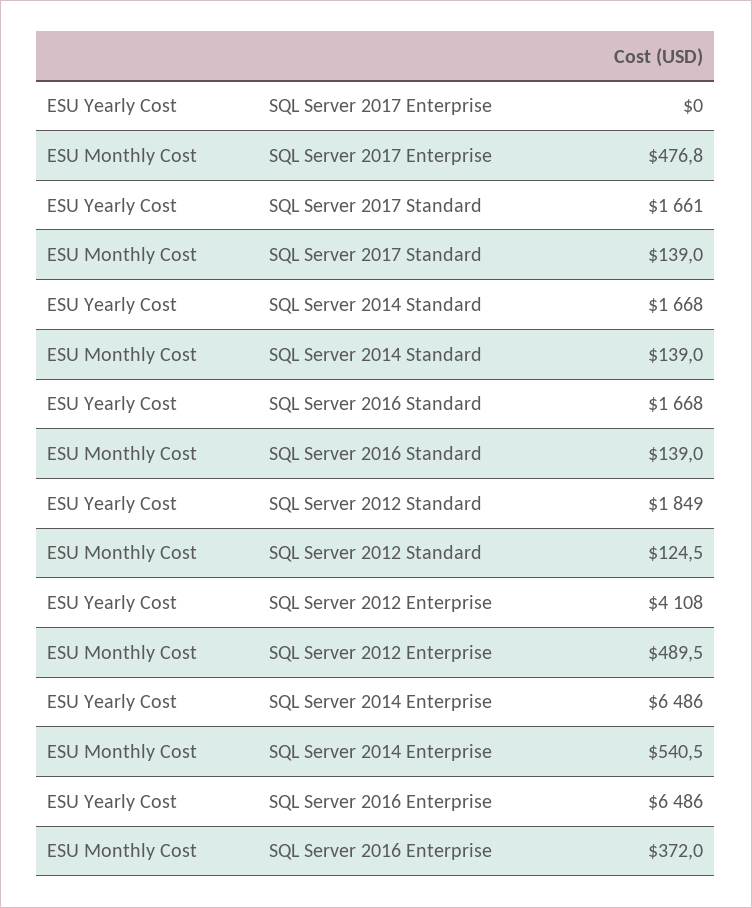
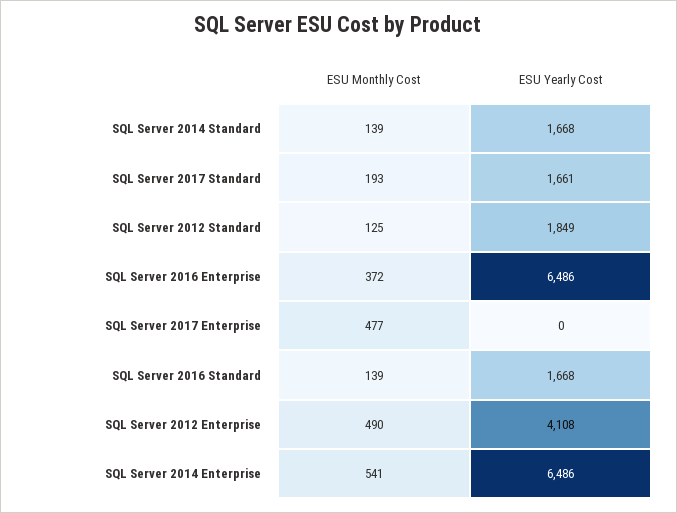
ESU Monthly Cost, SQL Server 2017 Standard: 139 -> 193

